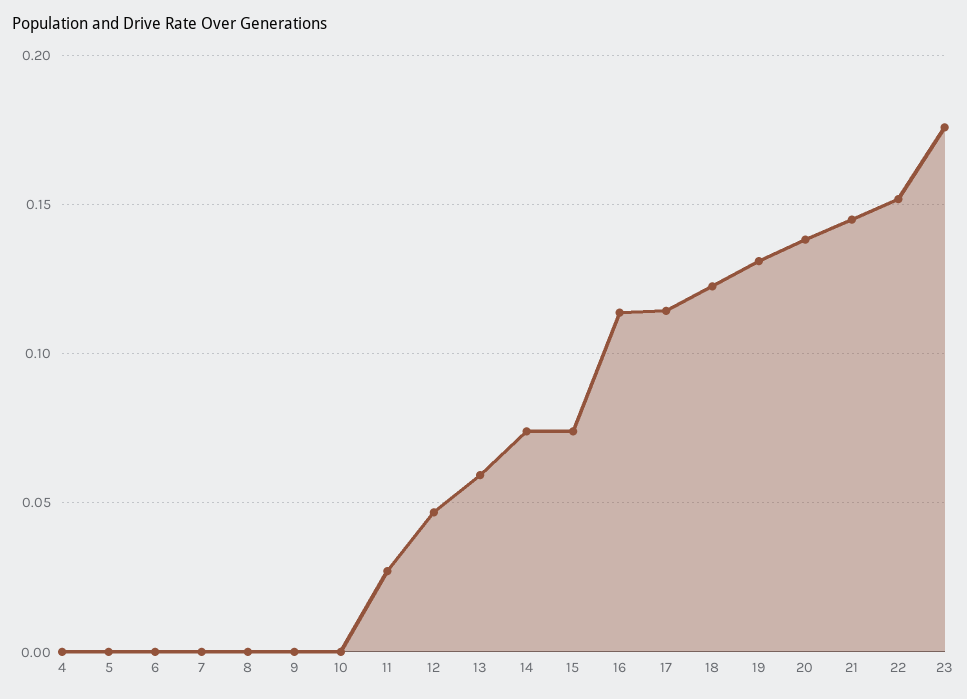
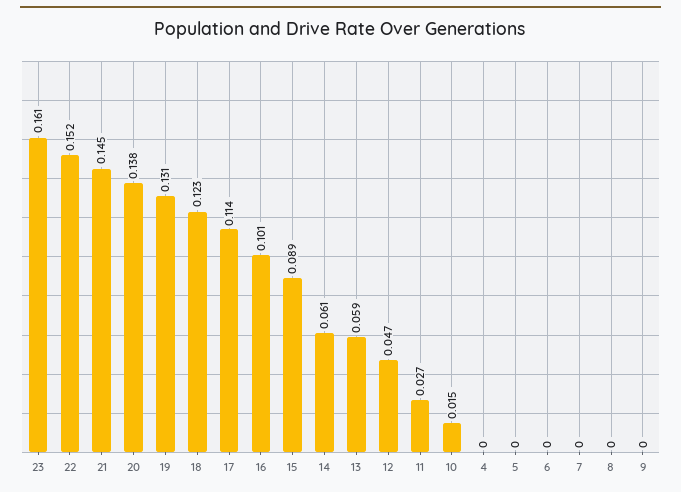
10: 0 -> 0.015
14: 0.075 -> 0.061
15: 0.075 -> 0.089
16: 0.115 -> 0.101
23: 0.175 -> 0.161

